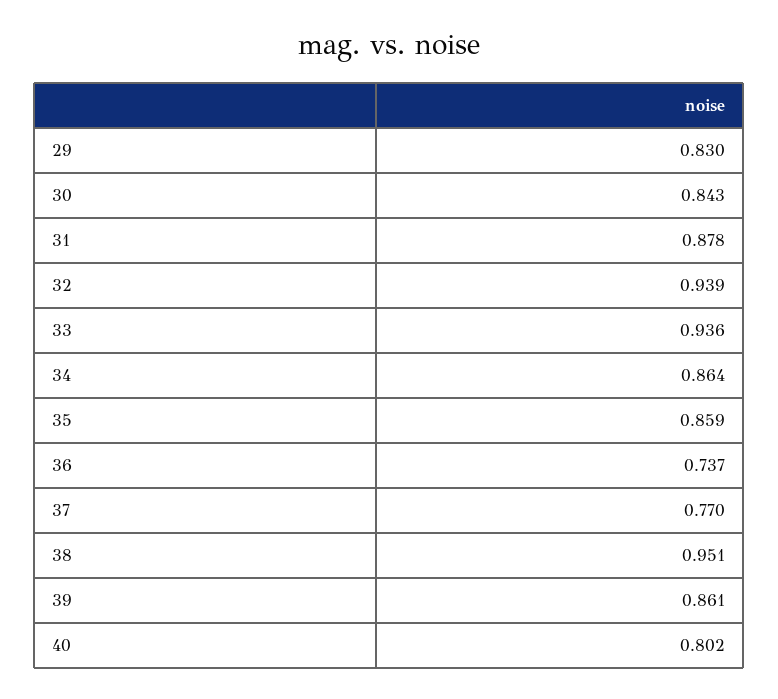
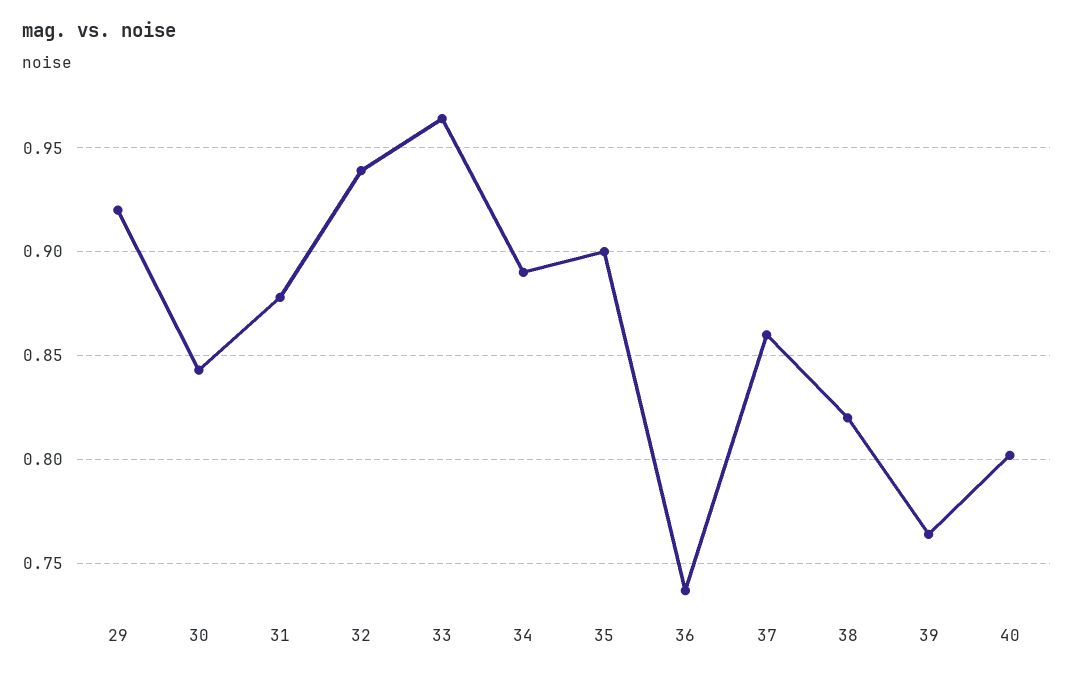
29: 0.83 -> 0.92
33: 0.936 -> 0.965
34: 0.864 -> 0.89
35: 0.859 -> 0.9
37: 0.77 -> 0.86
38: 0.951 -> 0.82
39: 0.861 -> 0.765

